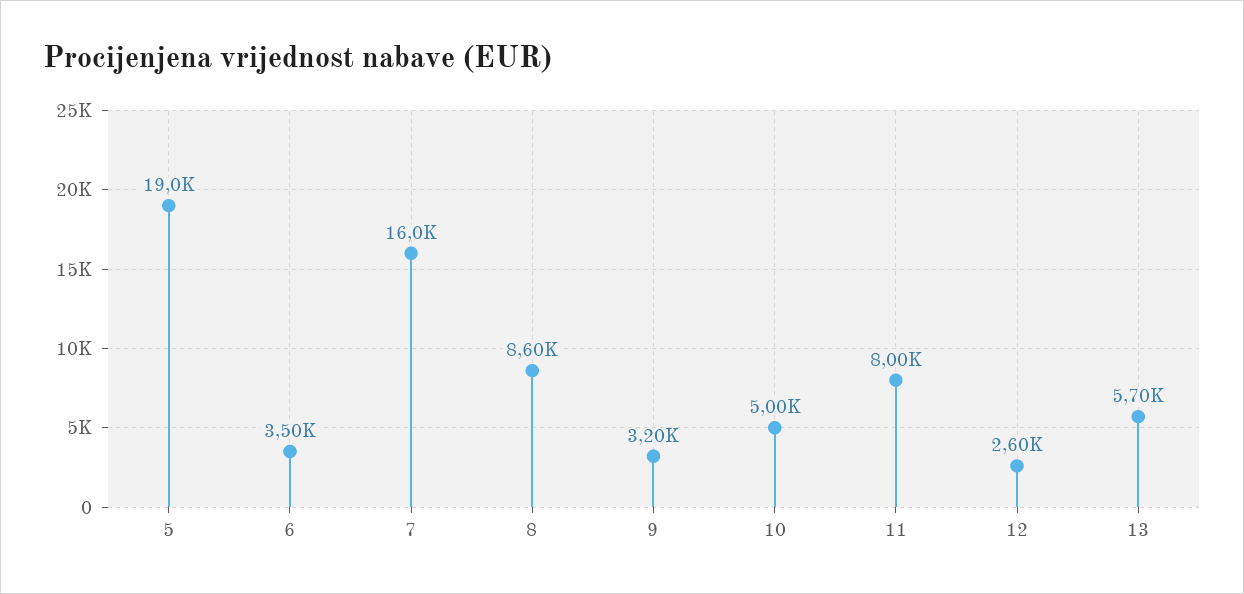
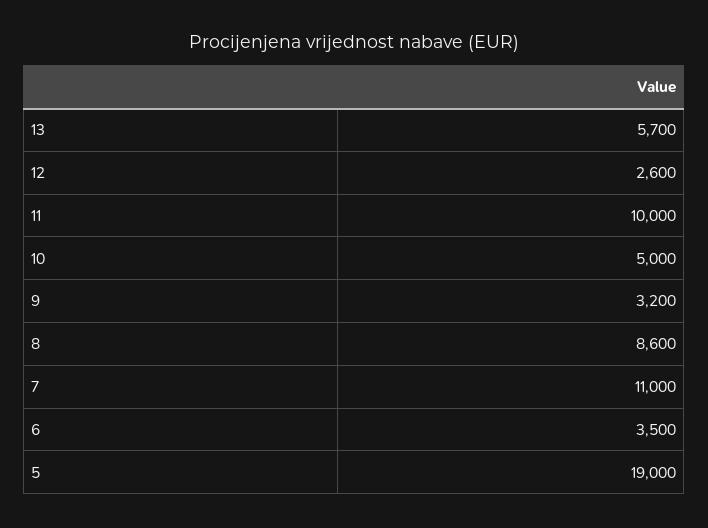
7: 16000 -> 11000
11: 8000 -> 10000

